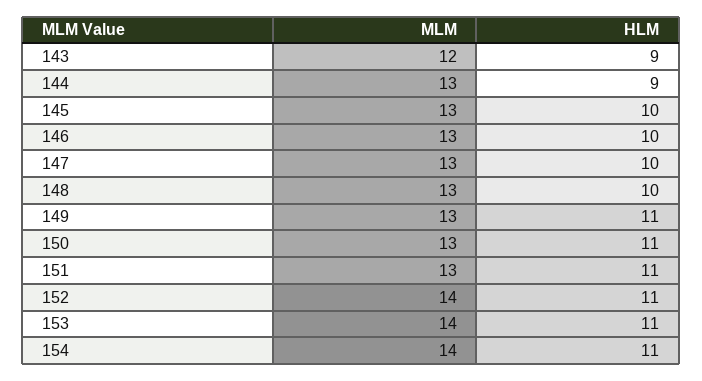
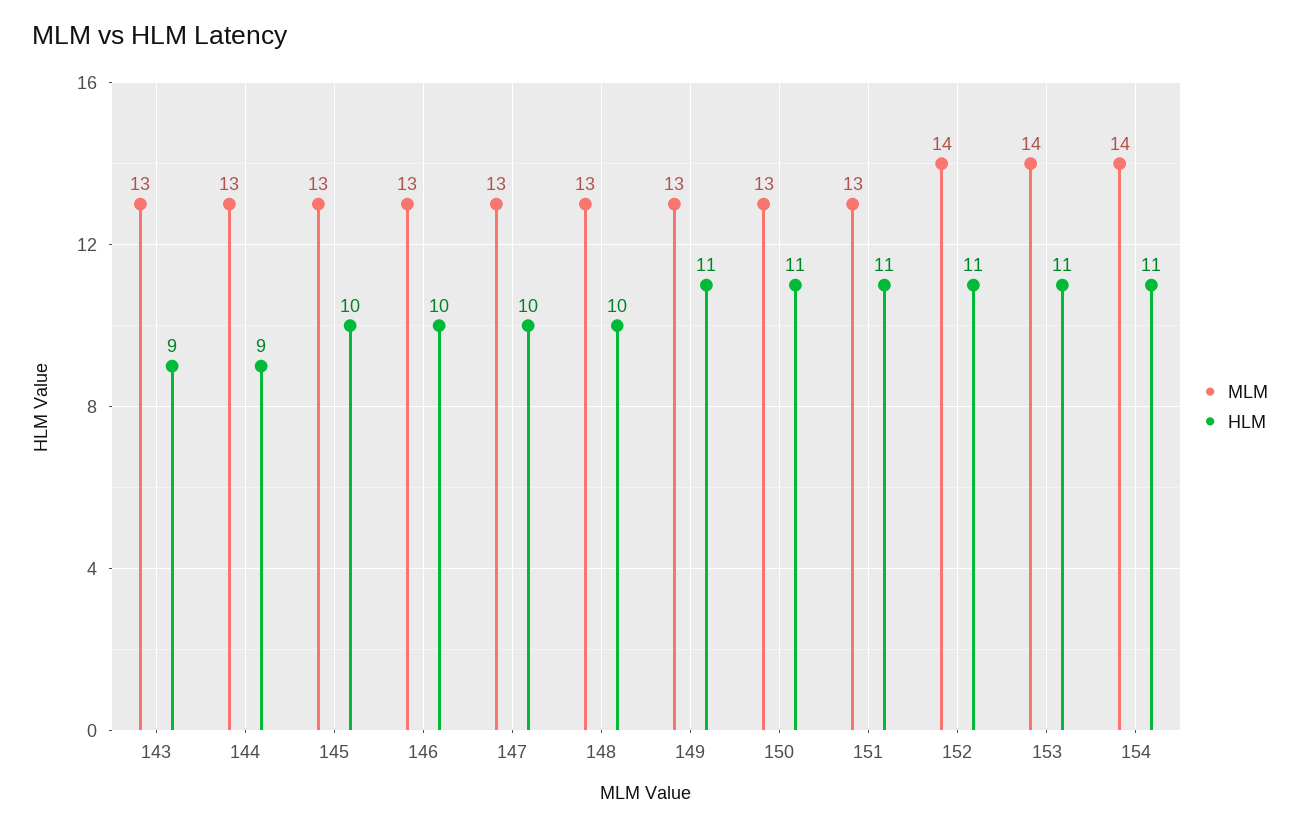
MLM, 143: 12 -> 13

